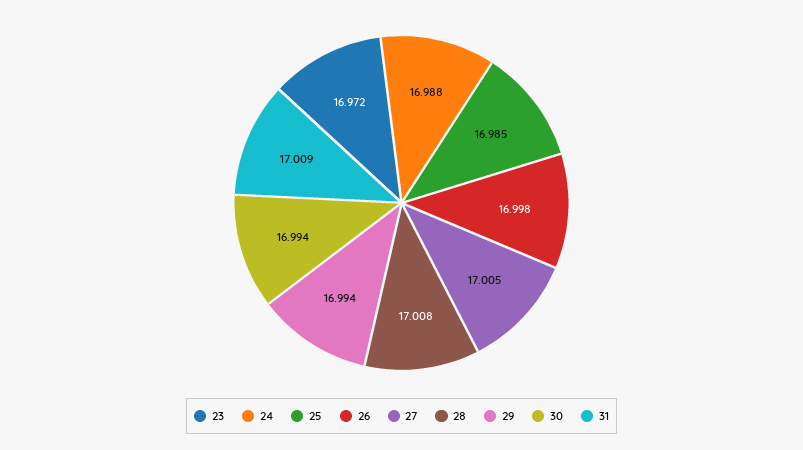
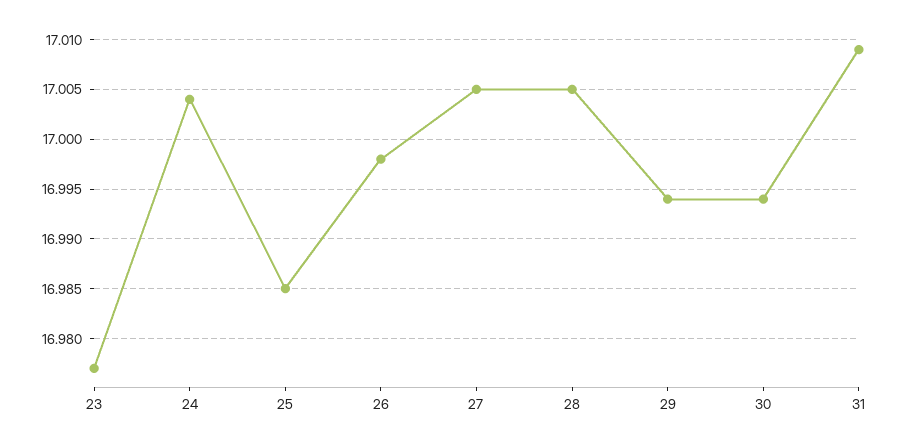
23: 16.972 -> 16.977
24: 16.988 -> 17.004
28: 17.008 -> 17.005

